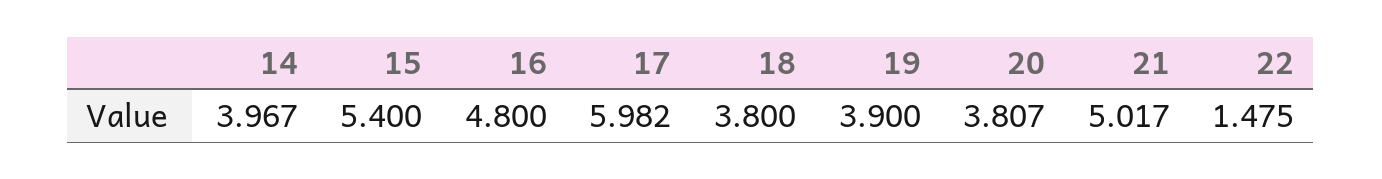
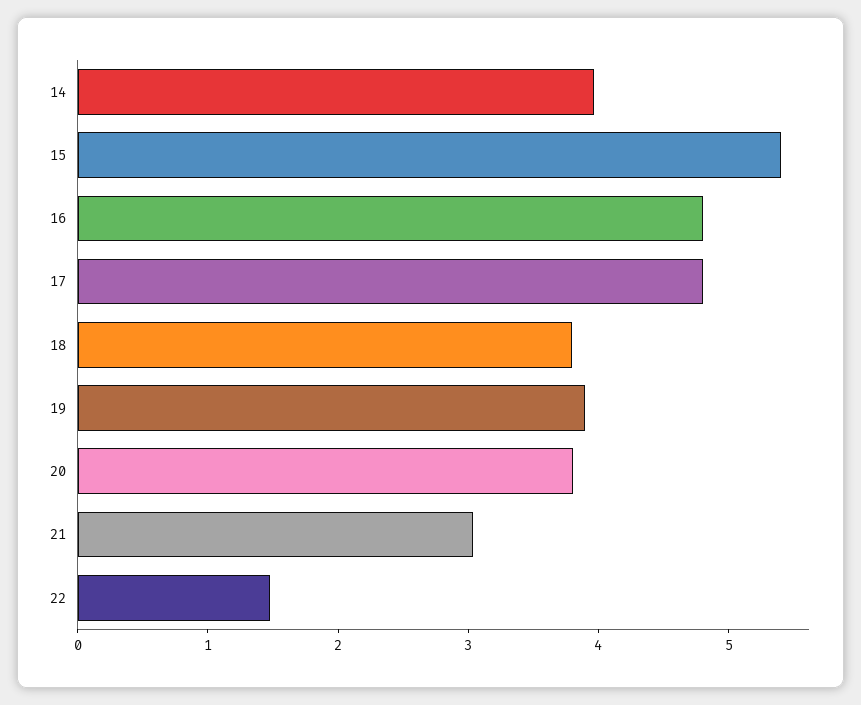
17: 5.982 -> 4.8
21: 5.017 -> 3

